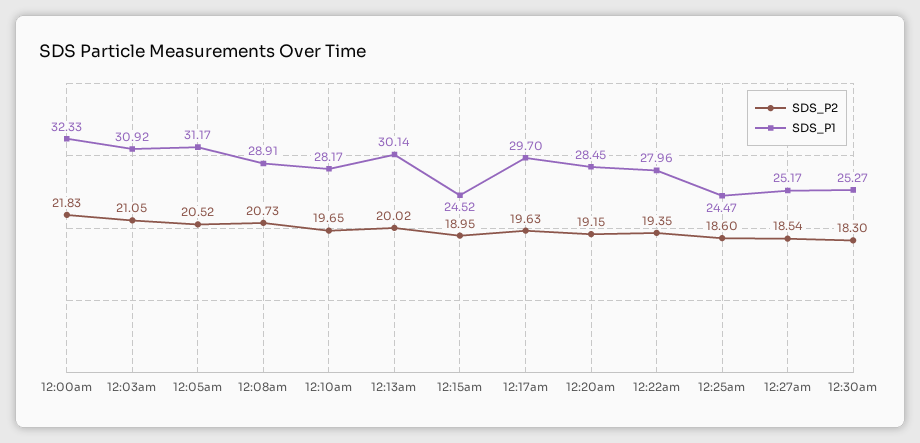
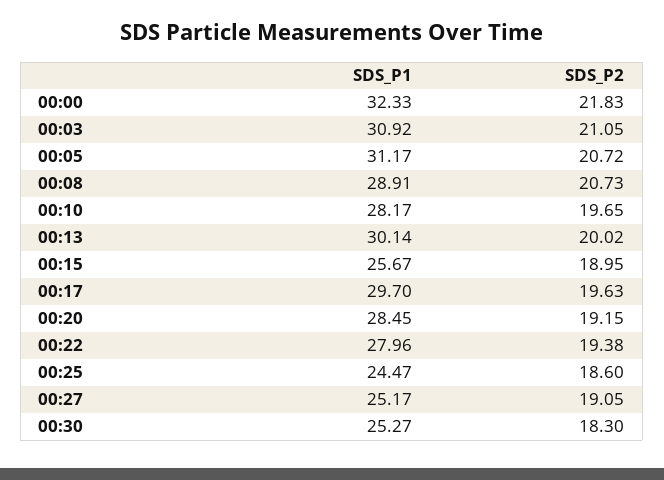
SDS_P2, 12:05am: 20.52 -> 20.72
SDS_P1, 12:15am: 24.52 -> 25.67
SDS_P2, 12:22am: 19.35 -> 19.38
SDS_P2, 12:27am: 18.54 -> 19.05

